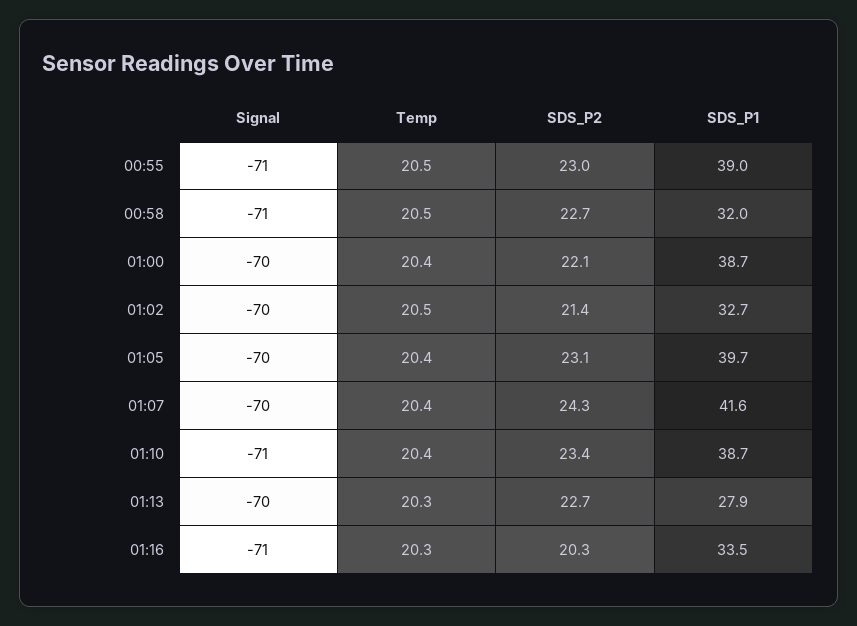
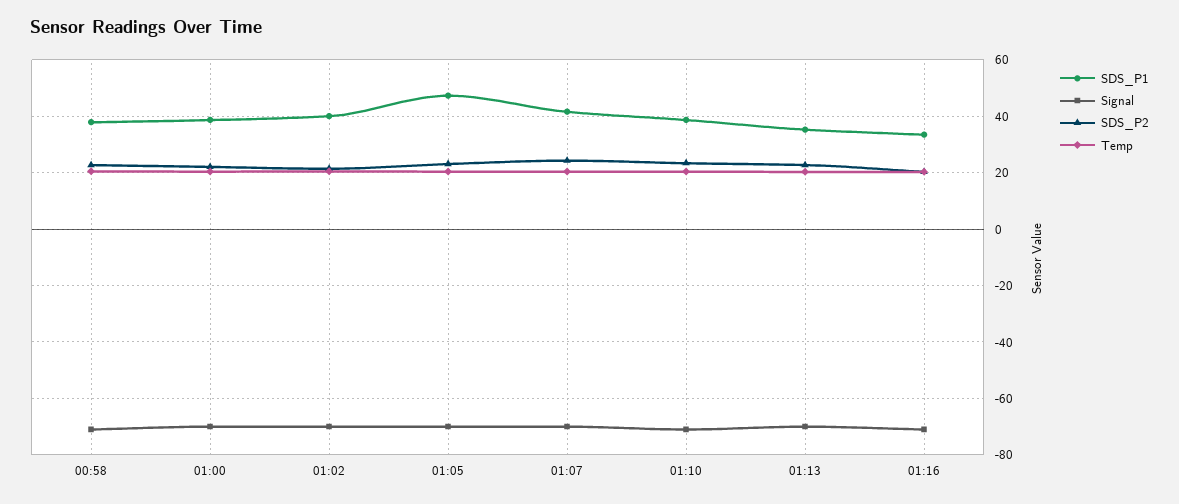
Signal, 00:55: -71 -> none
Temp, 00:55: 20.5 -> none
SDS_P2, 00:55: 23 -> none
SDS_P1, 00:55: 39 -> none
SDS_P1, 00:58: 32 -> 37.5
SDS_P1, 01:02: 32.7 -> 40
SDS_P1, 01:05: 39.7 -> 47.5
SDS_P1, 01:13: 27.9 -> 35

